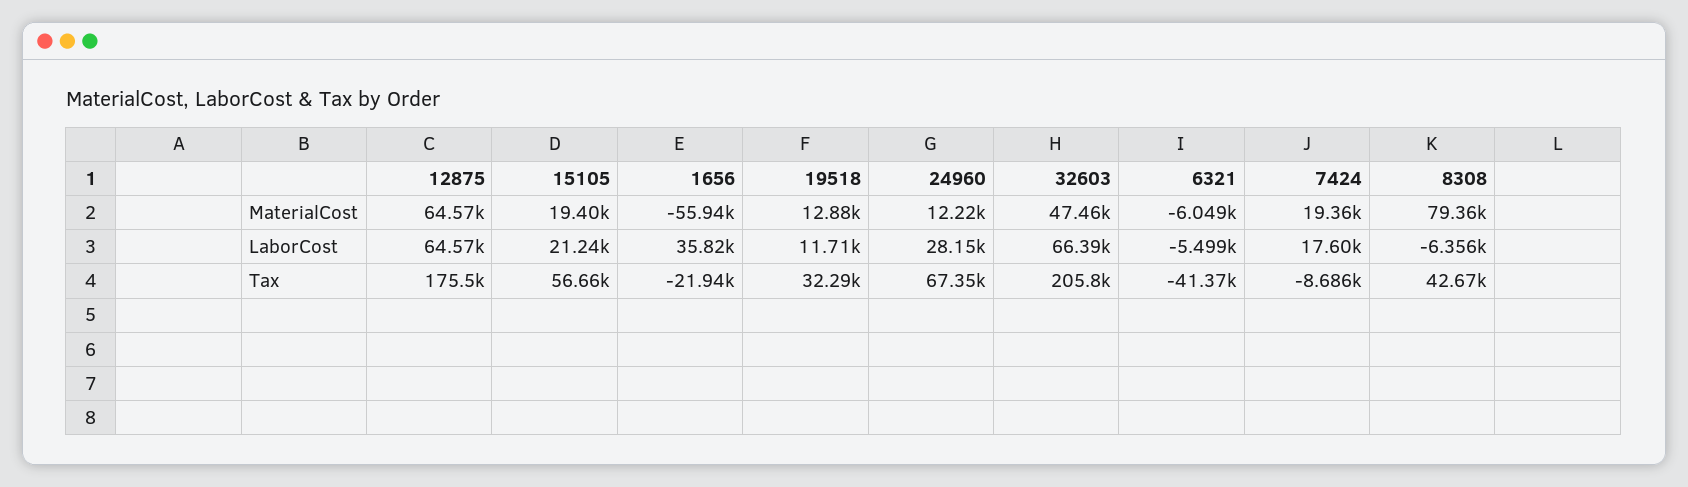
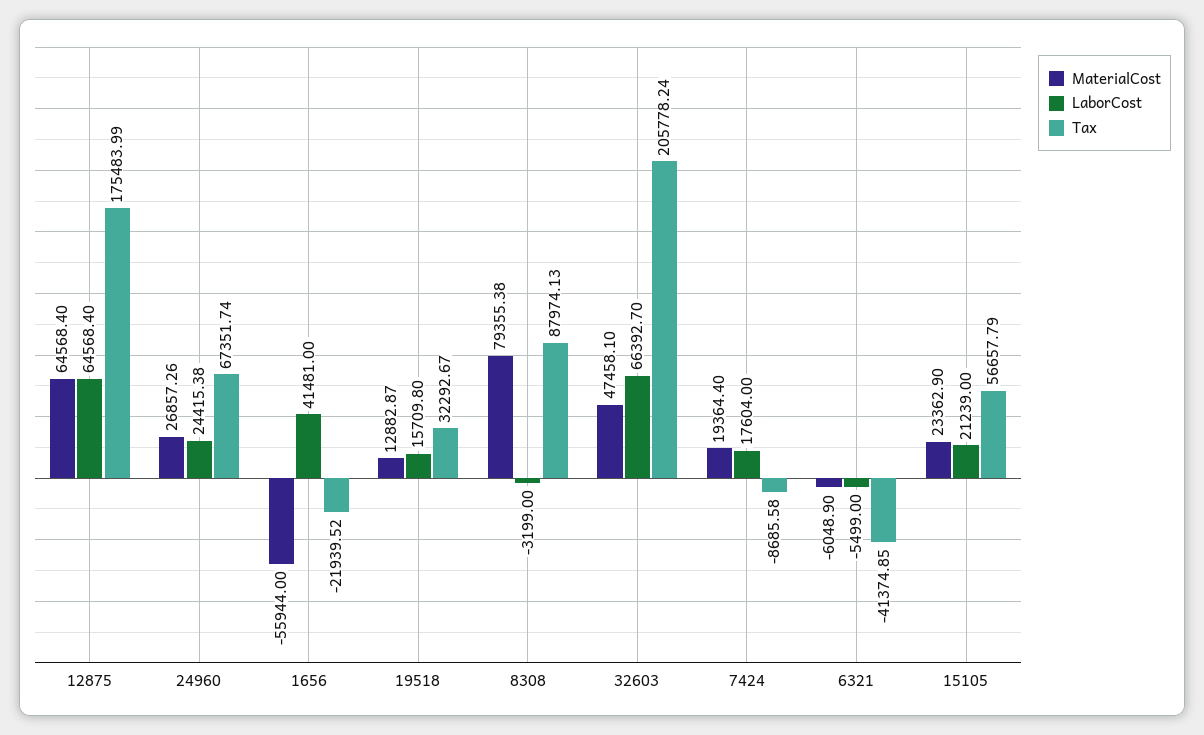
MaterialCost, 15105: 19400 -> 23362.9
MaterialCost, 24960: 12220 -> 26857.26
LaborCost, 1656: 35820 -> 41481
LaborCost, 19518: 11710 -> 15709.8
LaborCost, 24960: 28150 -> 24415.38
LaborCost, 8308: -6356 -> -3199
Tax, 8308: 42670 -> 87974.13

